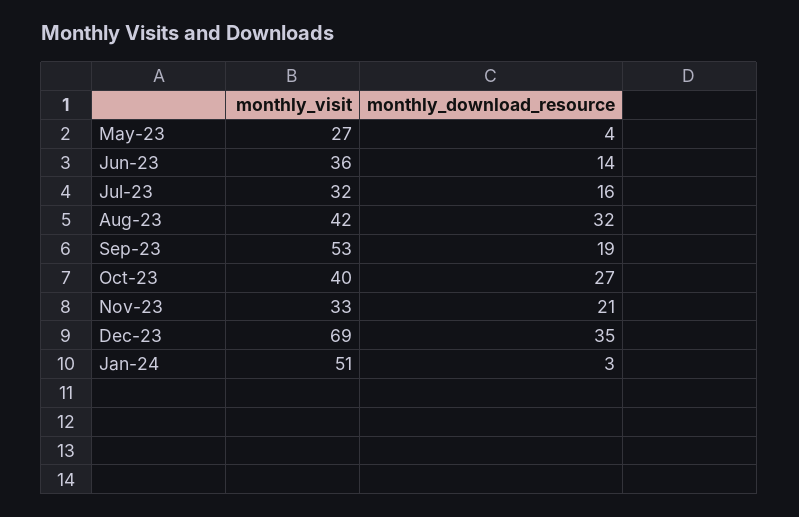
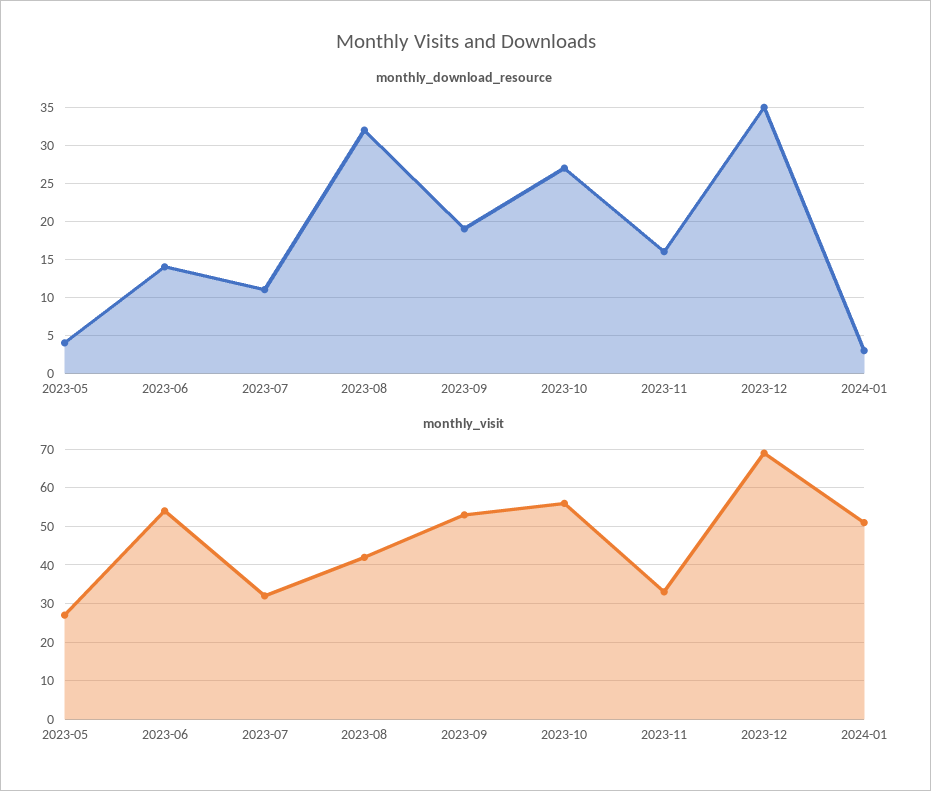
monthly_visit, Jun-23: 36 -> 55
monthly_download_resource, Jul-23: 16 -> 11
monthly_visit, Oct-23: 40 -> 55
monthly_download_resource, Nov-23: 21 -> 16

